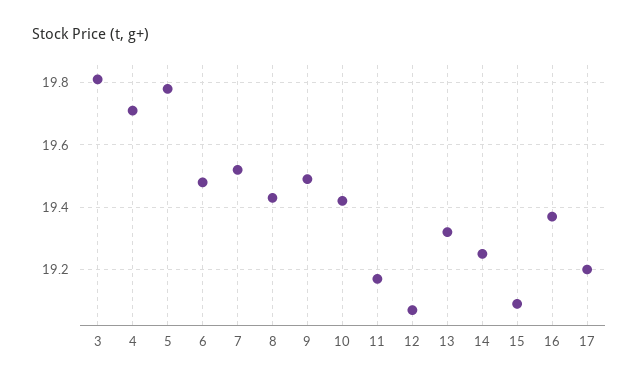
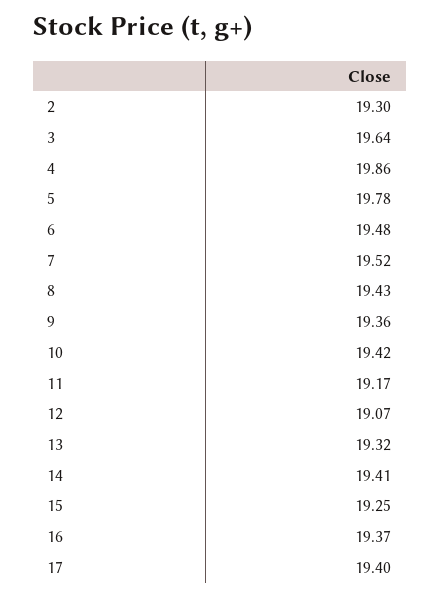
3: 19.8 -> 19.64
4: 19.7 -> 19.86
9: 19.5 -> 19.36
14: 19.25 -> 19.41
15: 19.1 -> 19.25
17: 19.2 -> 19.4
2: none -> 19.3

